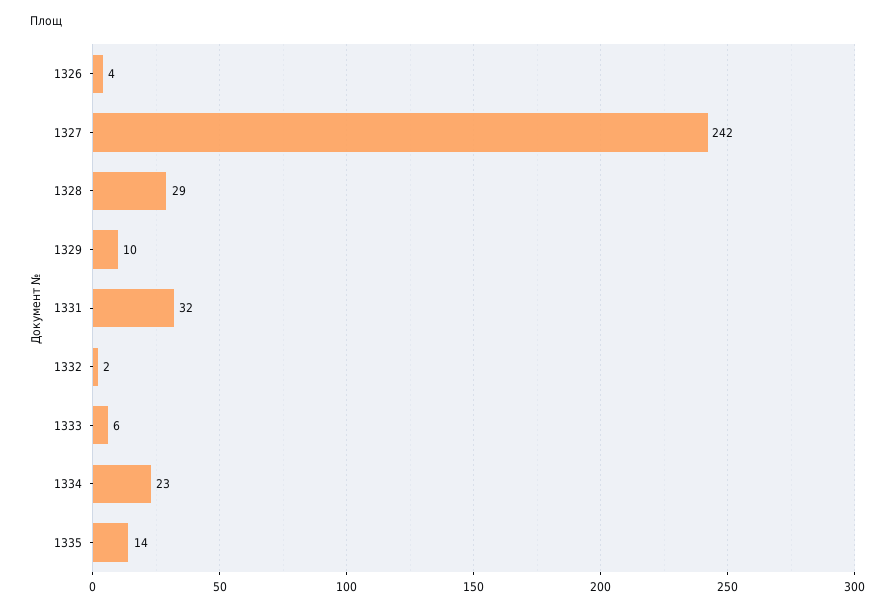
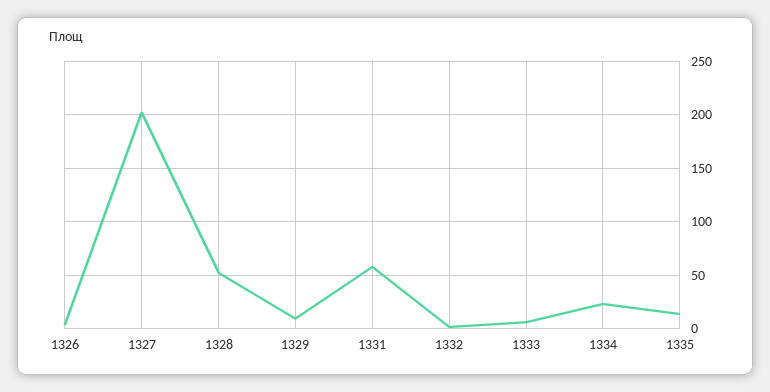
1327: 242 -> 200
1328: 29 -> 50
1331: 32 -> 60

